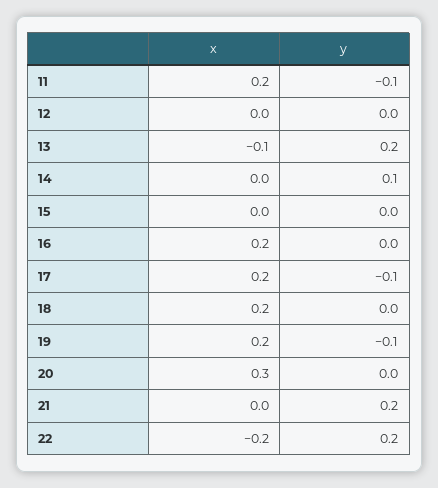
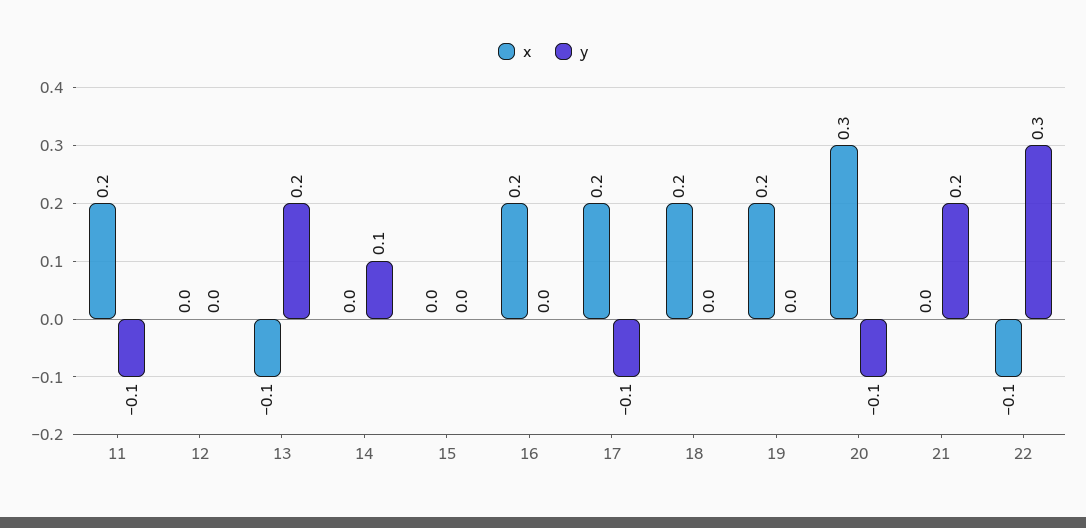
y, 19: -0.1 -> 0
y, 20: 0 -> -0.1
x, 22: -0.2 -> -0.1
y, 22: 0.2 -> 0.3

